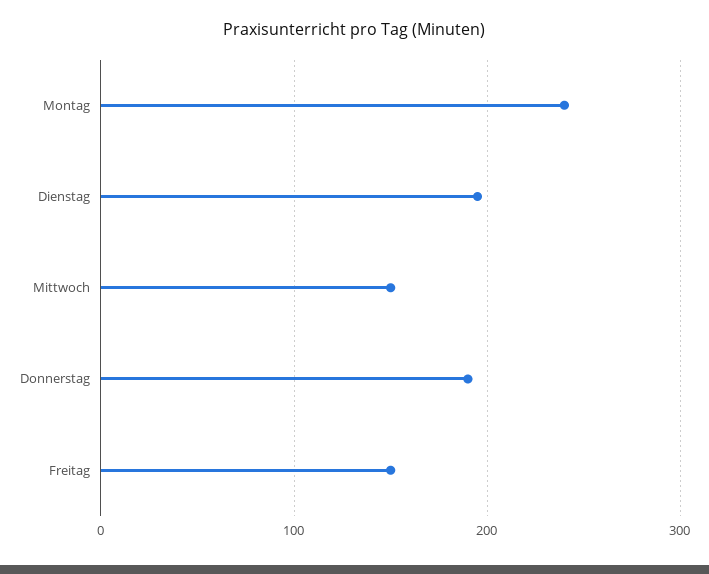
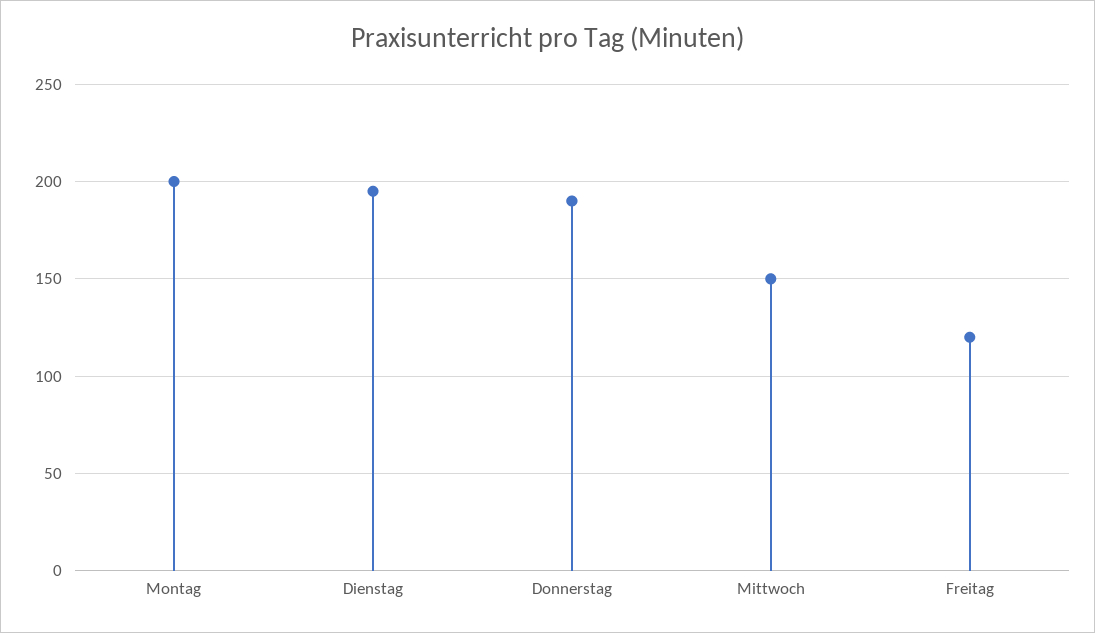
Montag: 240 -> 200
Freitag: 150 -> 120

